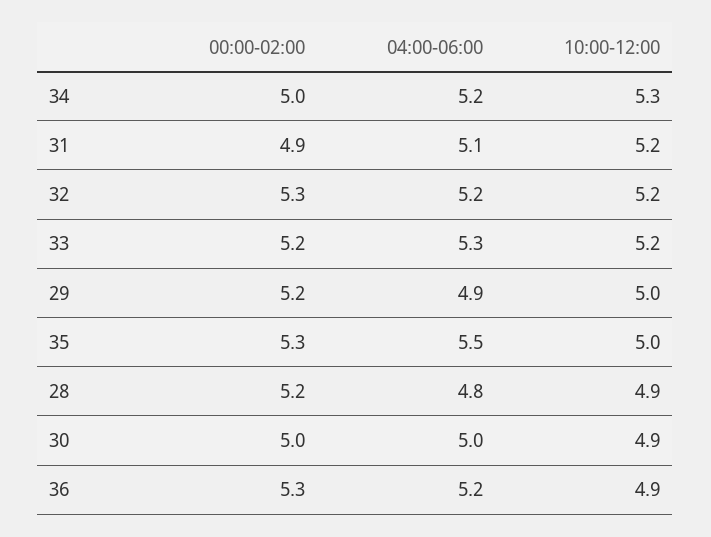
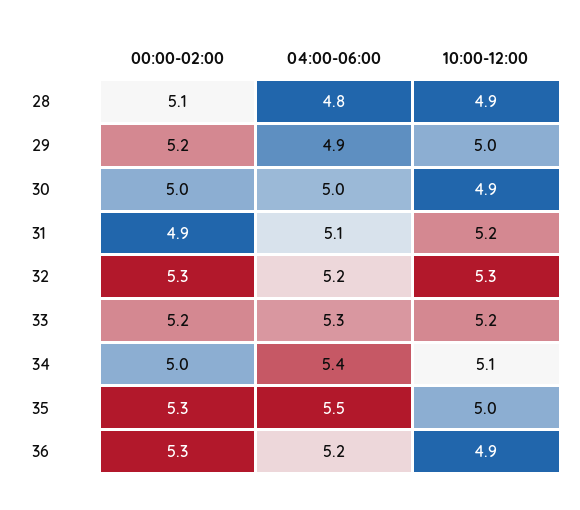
04:00-06:00, 34: 5.2 -> 5.4
10:00-12:00, 34: 5.3 -> 5.1
10:00-12:00, 32: 5.2 -> 5.3
00:00-02:00, 28: 5.2 -> 5.1

